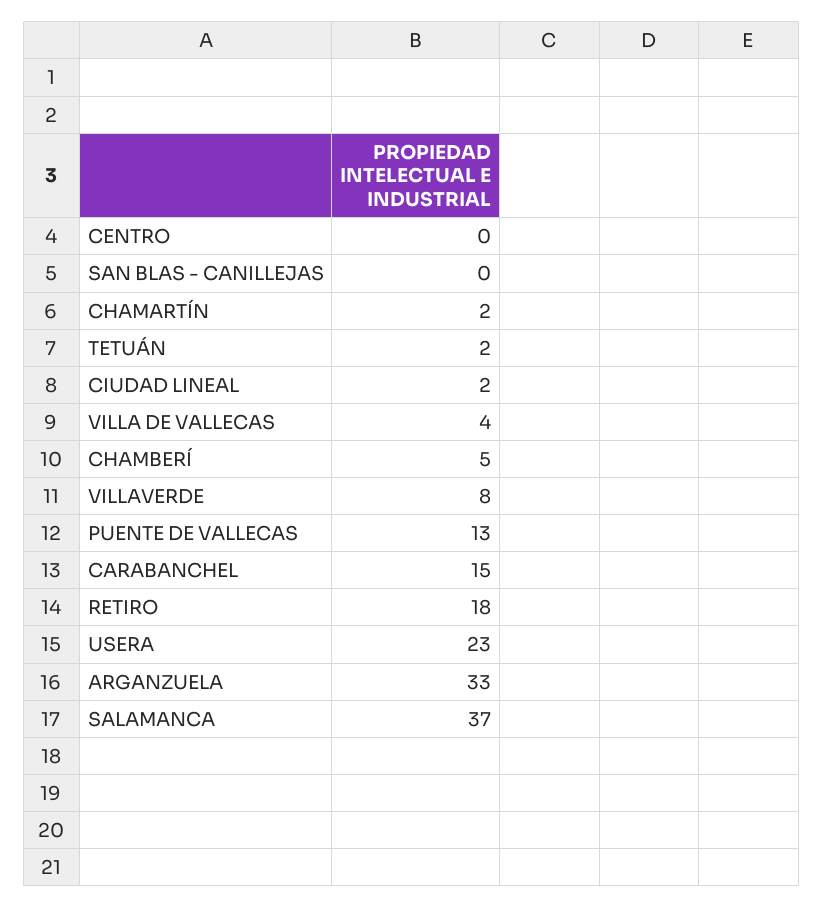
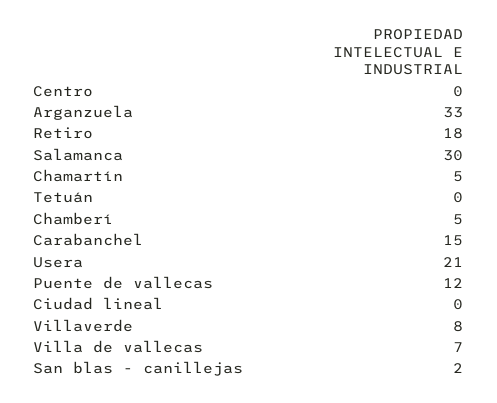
SAN BLAS - CANILLEJAS: 0 -> 2
CHAMARTÍN: 2 -> 5
TETUÁN: 2 -> 0
CIUDAD LINEAL: 2 -> 0
VILLA DE VALLECAS: 4 -> 7
PUENTE DE VALLECAS: 13 -> 12
USERA: 23 -> 21
SALAMANCA: 37 -> 30

